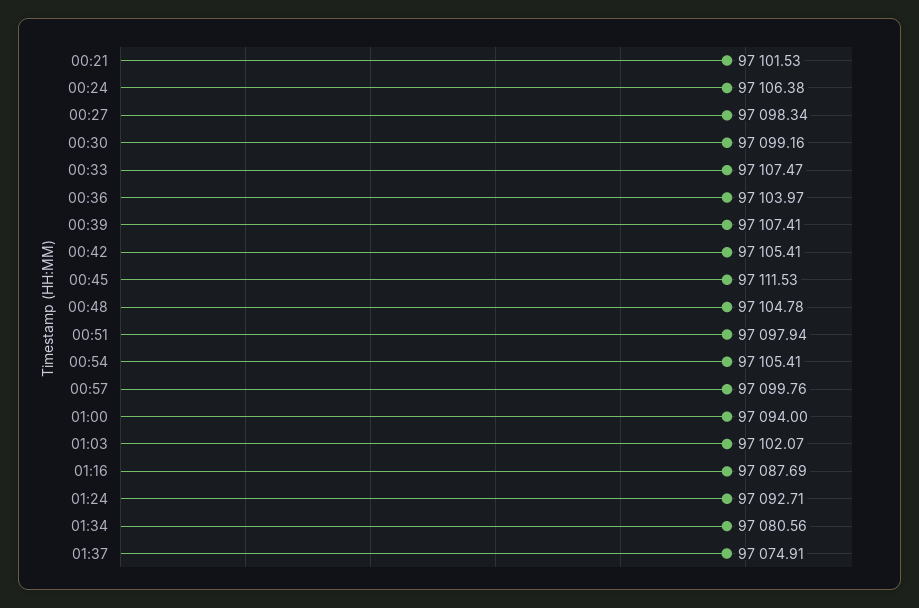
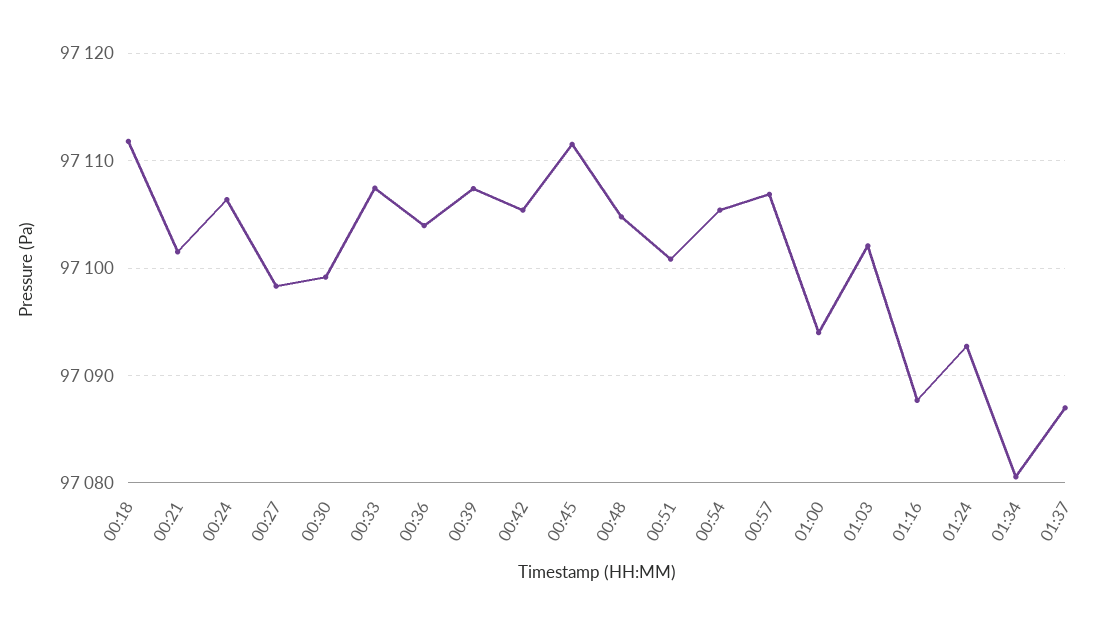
00:51: 97097.94 -> 97101
00:57: 97099.76 -> 97107
01:37: 97074.91 -> 97087
00:18: none -> 97112

